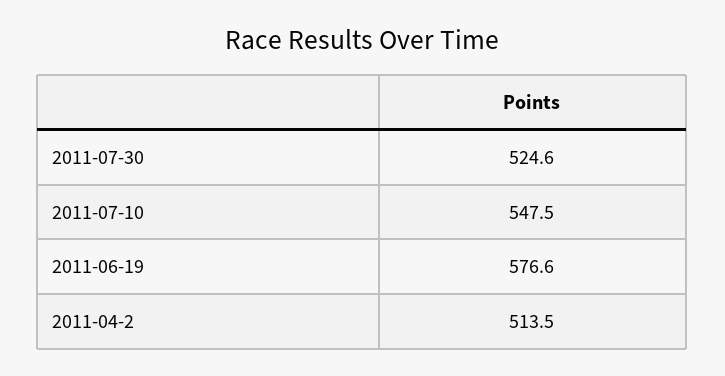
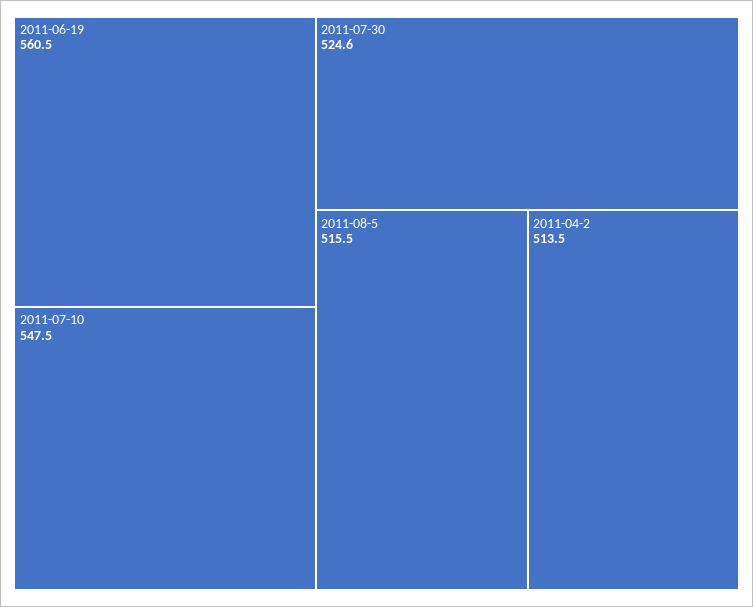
2011-06-19: 576.6 -> 560.5
2011-08-5: none -> 515.5

